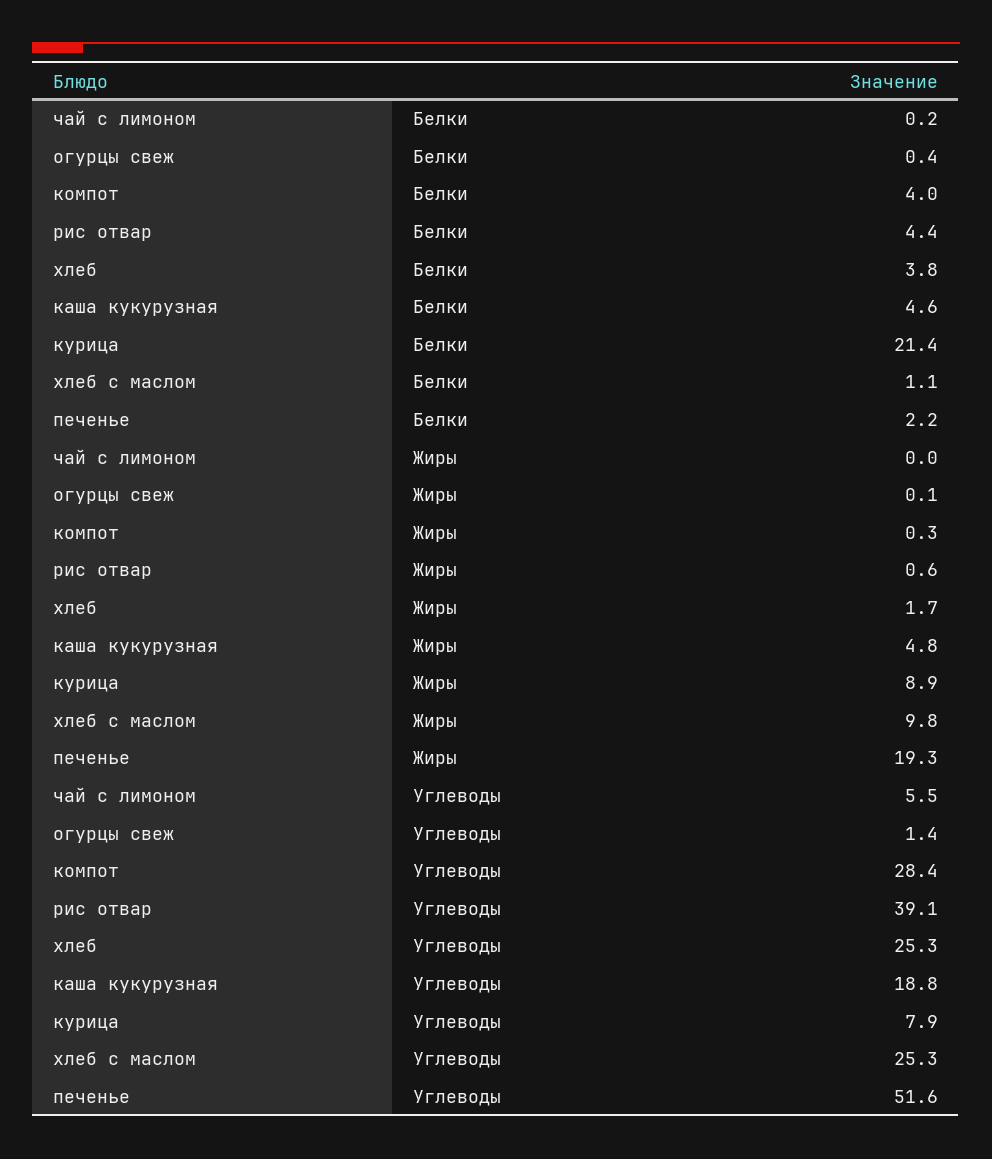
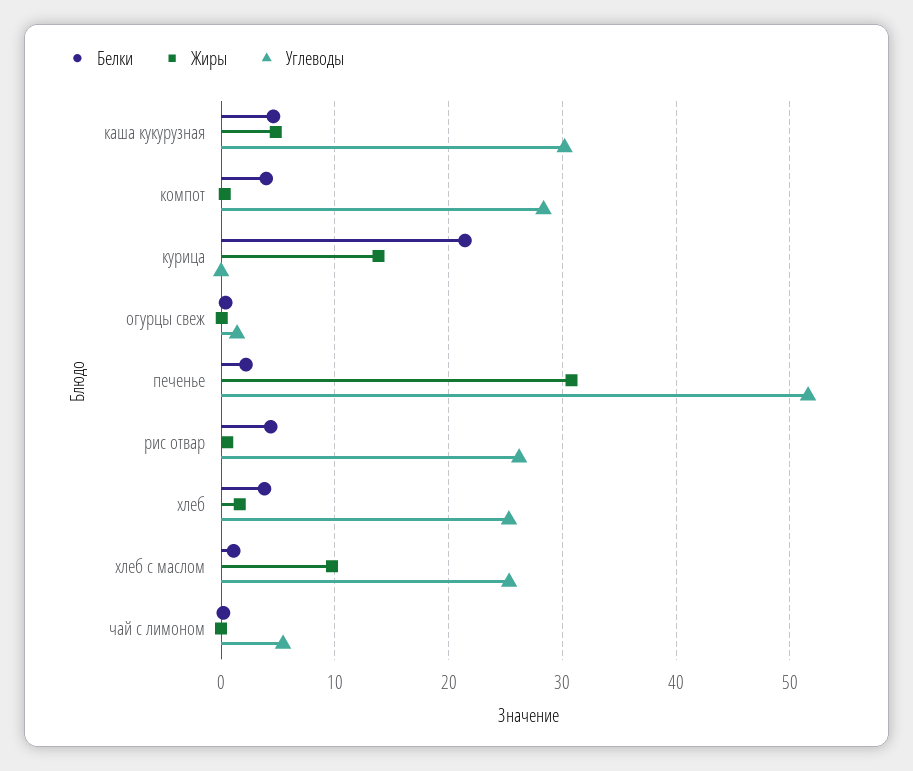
Жиры, курица: 8.9 -> 14
Жиры, печенье: 19.3 -> 31
Углеводы, рис отвар: 39.1 -> 26
Углеводы, каша кукурузная: 18.8 -> 30
Углеводы, курица: 7.9 -> 0

